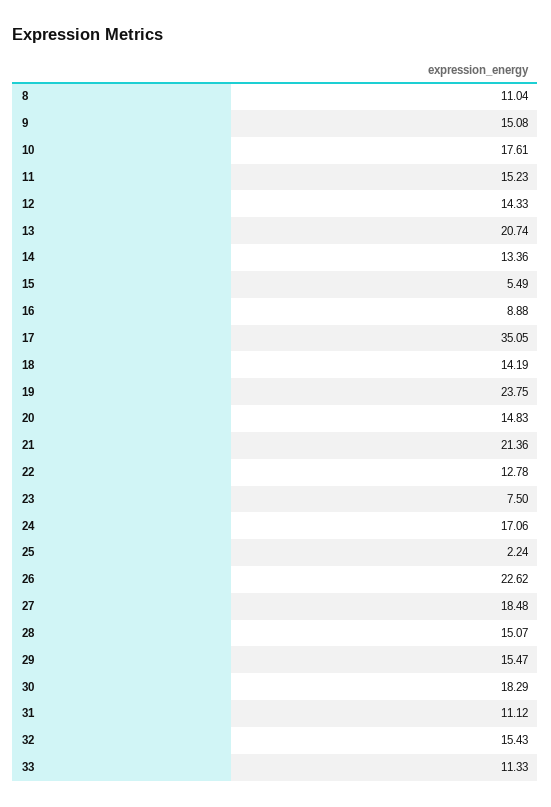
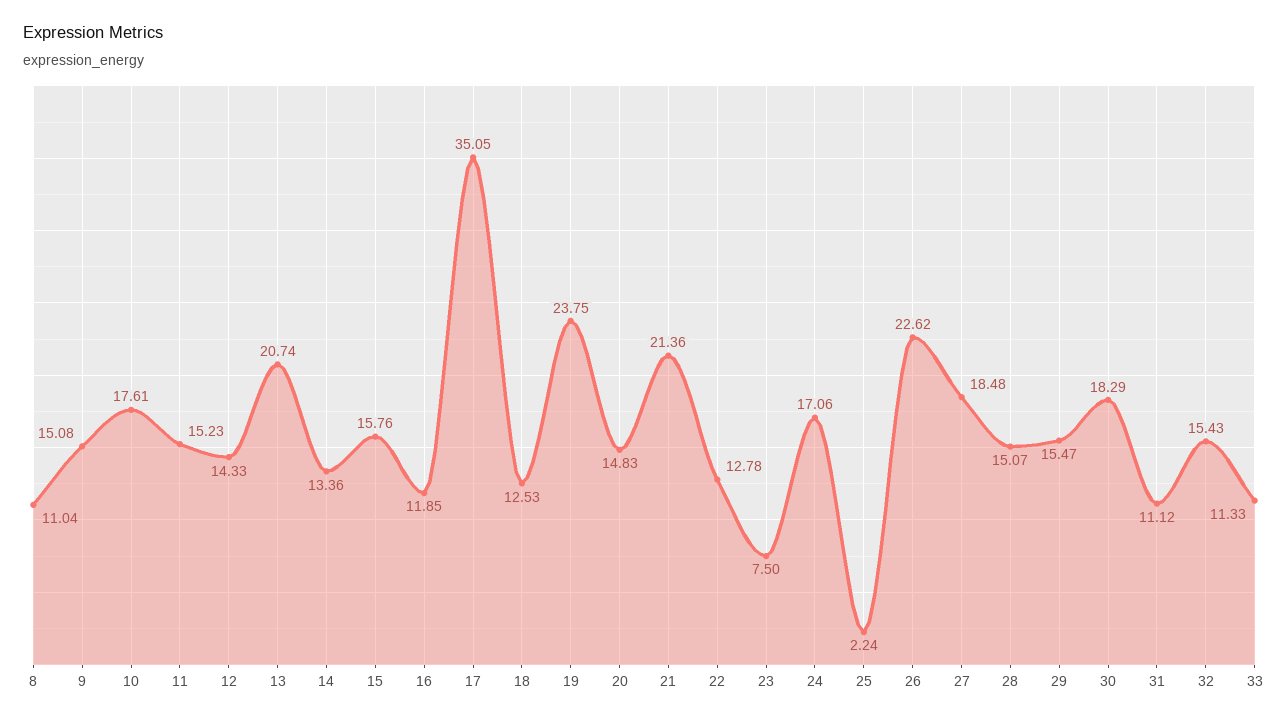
15: 5.49 -> 15.76
16: 8.88 -> 11.85
18: 14.19 -> 12.53

